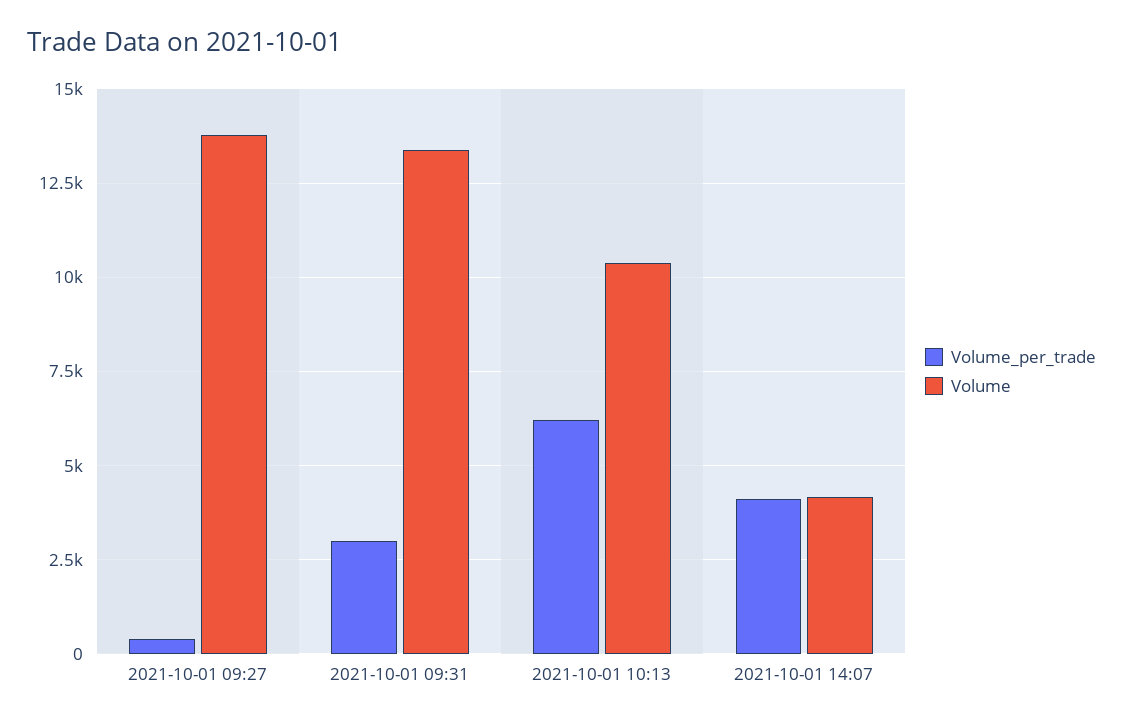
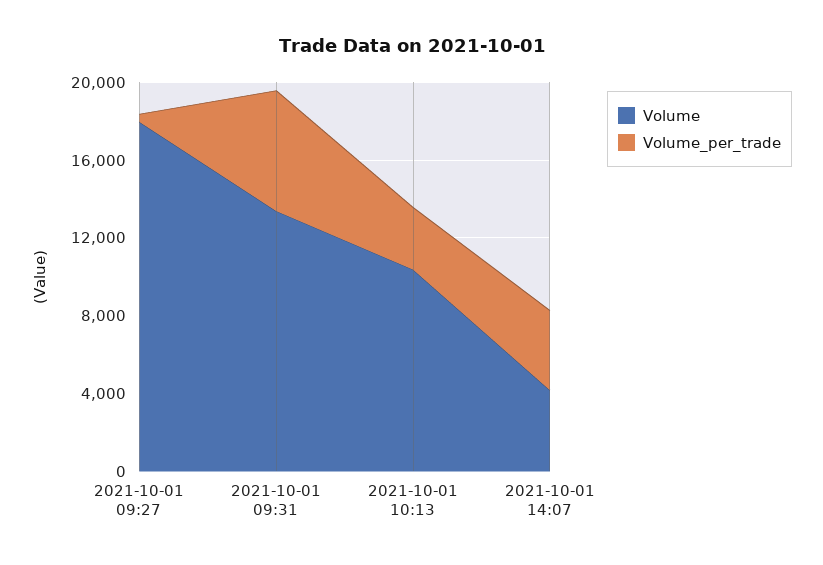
Volume, 2021-10-01 09:27: 13750 -> 18000
Volume_per_trade, 2021-10-01 09:31: 3000 -> 6000
Volume_per_trade, 2021-10-01 10:13: 6250 -> 3000

